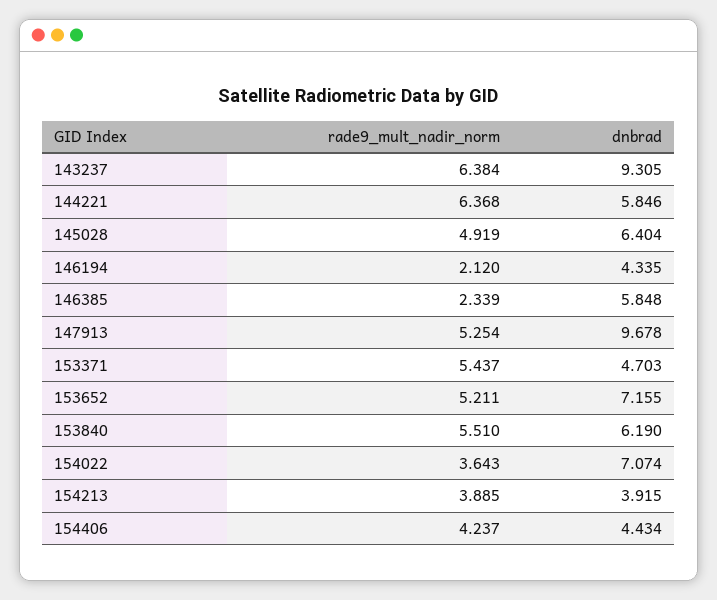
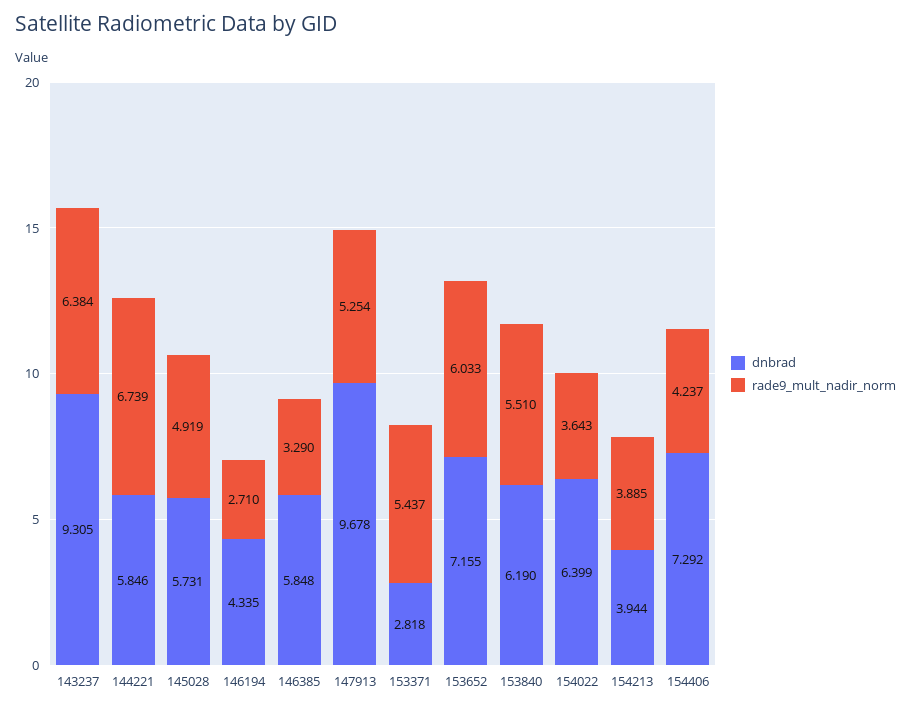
rade9_mult_nadir_norm, 144221: 6.368 -> 6.739
dnbrad, 145028: 6.404 -> 5.731
rade9_mult_nadir_norm, 146194: 2.12 -> 2.71
rade9_mult_nadir_norm, 146385: 2.339 -> 3.29
dnbrad, 153371: 4.703 -> 2.818
rade9_mult_nadir_norm, 153652: 5.211 -> 6.033
dnbrad, 154022: 7.074 -> 6.399
dnbrad, 154213: 3.915 -> 3.944
dnbrad, 154406: 4.434 -> 7.292

